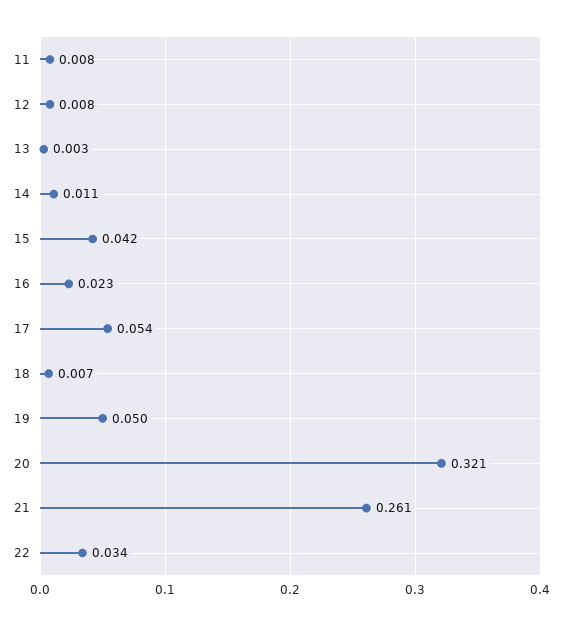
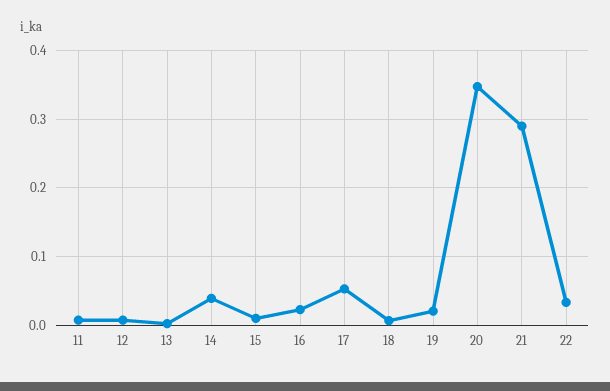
14: 0.011 -> 0.04
15: 0.042 -> 0.01
19: 0.05 -> 0.02
20: 0.321 -> 0.35
21: 0.261 -> 0.29

